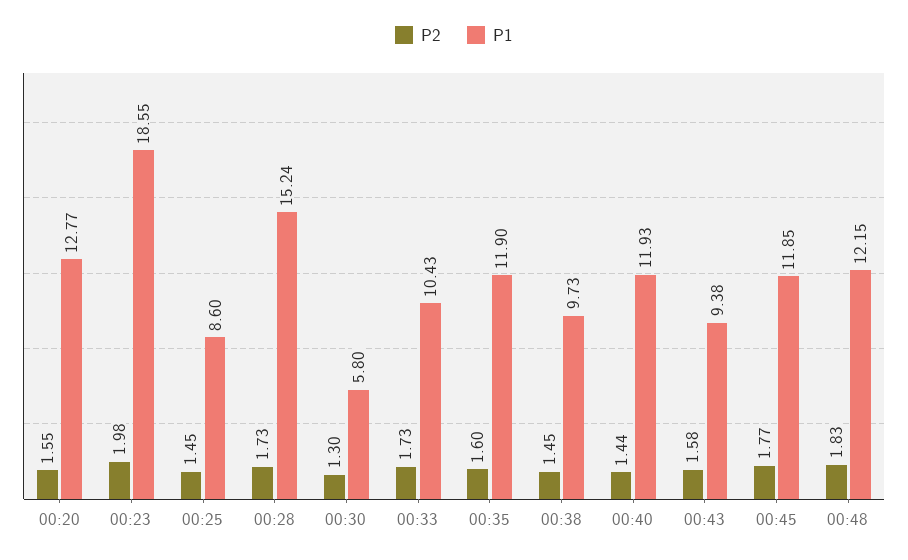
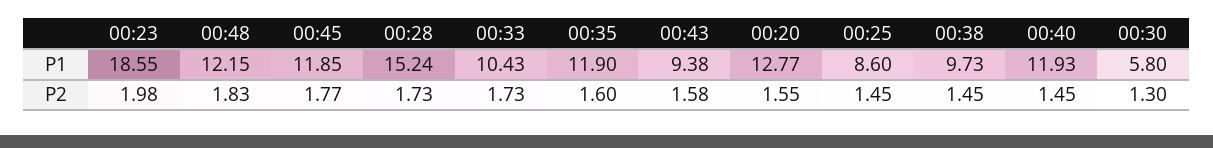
P2, 00:40: 1.44 -> 1.45

